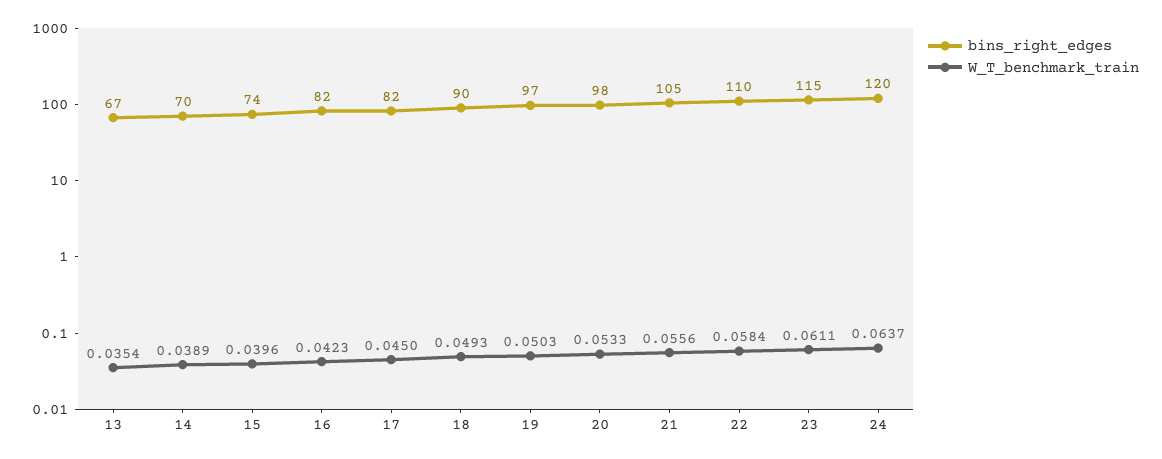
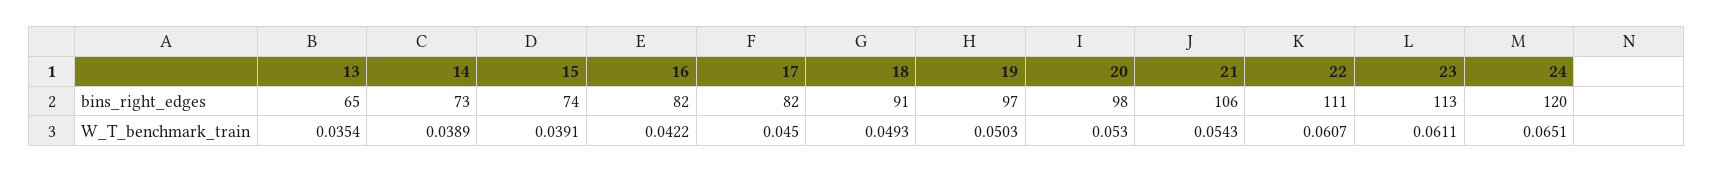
bins_right_edges, 13: 67 -> 65
bins_right_edges, 14: 70 -> 73
W_T_benchmark_train, 15: 0.0396 -> 0.0391
W_T_benchmark_train, 16: 0.0423 -> 0.0422
bins_right_edges, 18: 90 -> 91
W_T_benchmark_train, 20: 0.0533 -> 0.053
bins_right_edges, 21: 105 -> 106
W_T_benchmark_train, 21: 0.0556 -> 0.0543
bins_right_edges, 22: 110 -> 111
W_T_benchmark_train, 22: 0.0584 -> 0.0607
bins_right_edges, 23: 115 -> 113
W_T_benchmark_train, 24: 0.0637 -> 0.0651

